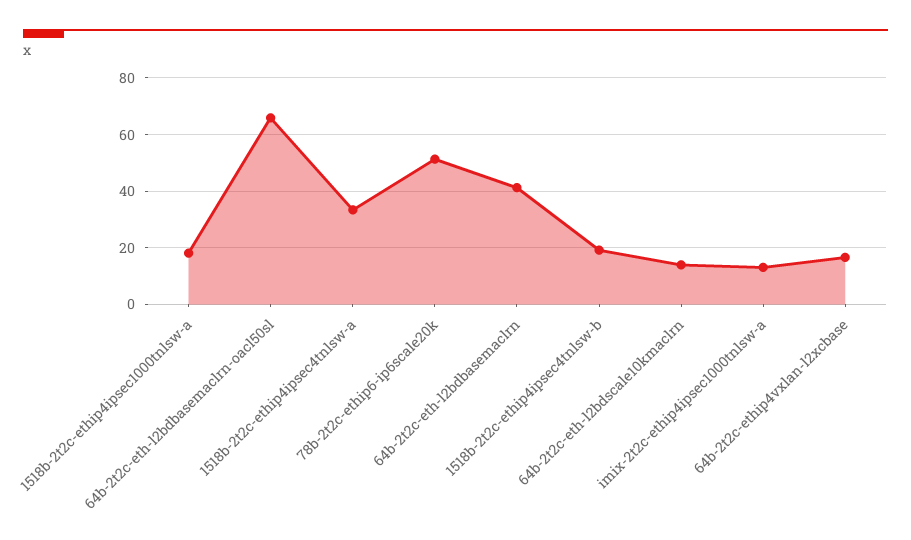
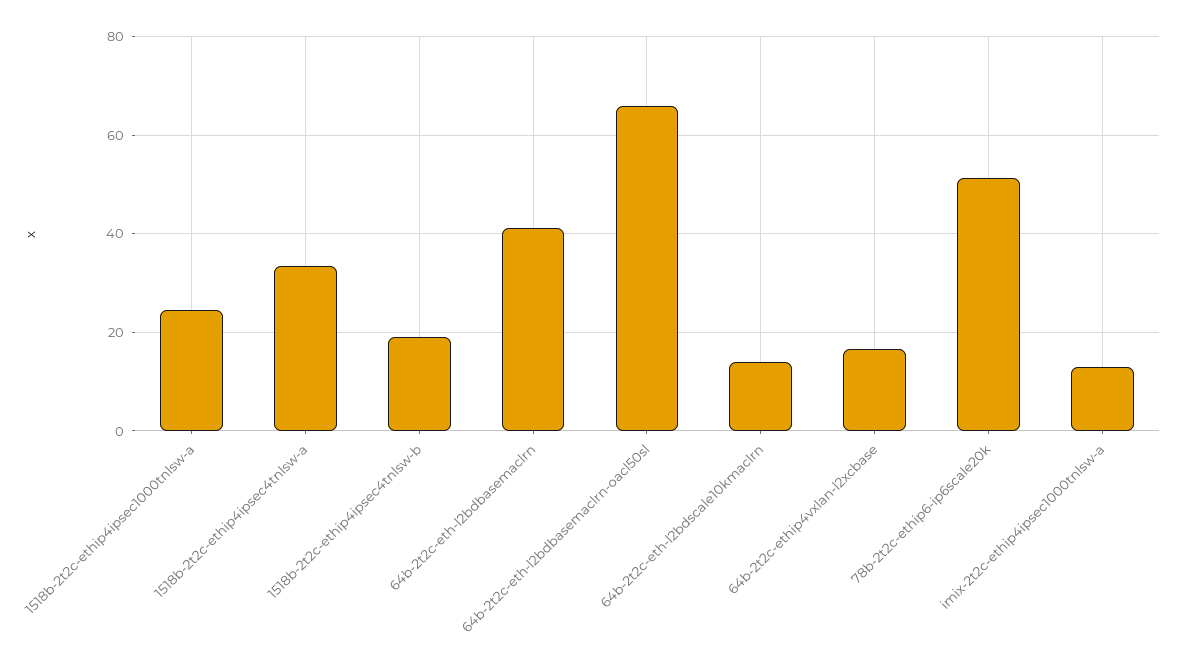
1518b-2t2c-ethip4ipsec1000tnlsw-a: 17.5 -> 24

